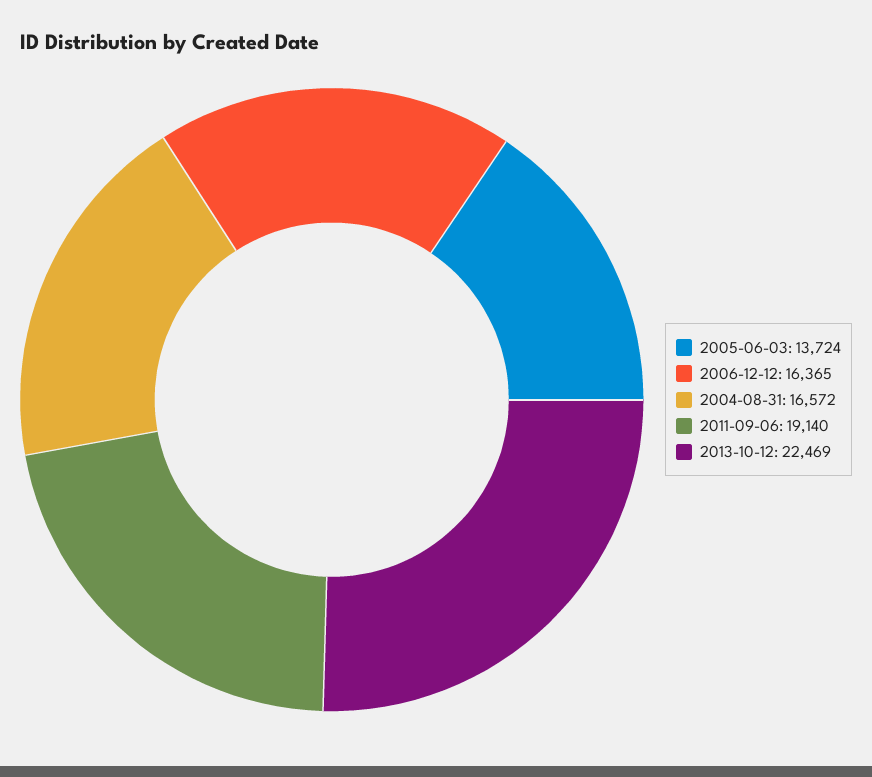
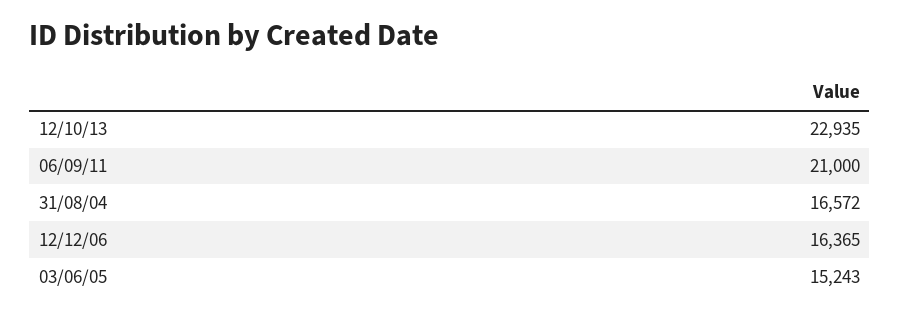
2005-06-03: 13724 -> 15243
2011-09-06: 19140 -> 21000
2013-10-12: 22469 -> 22935

